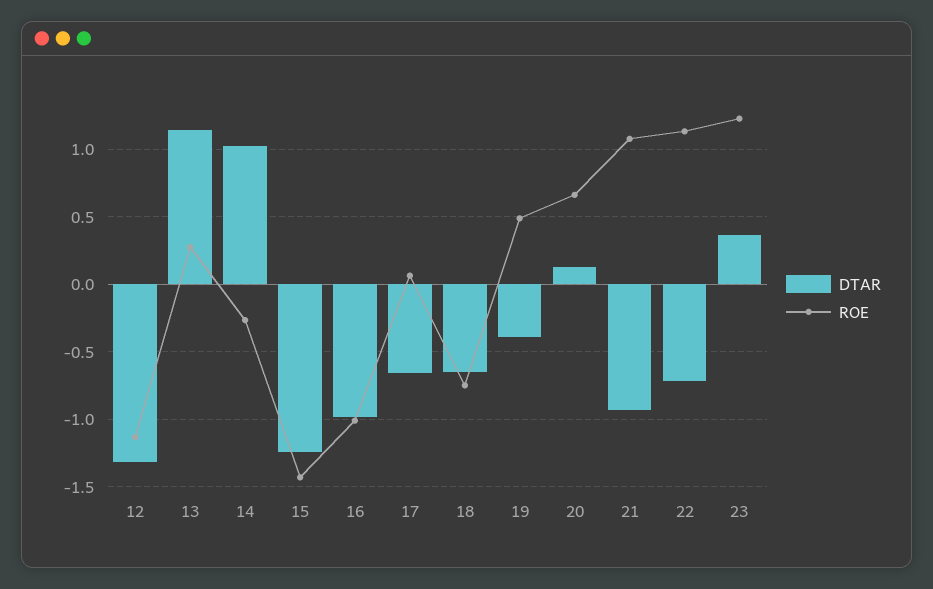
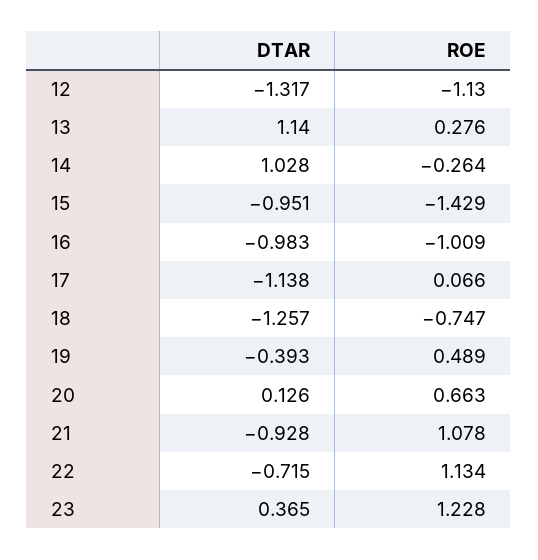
DTAR, 15: -1.25 -> -0.951
DTAR, 17: -0.65 -> -1.138
DTAR, 18: -0.65 -> -1.257

